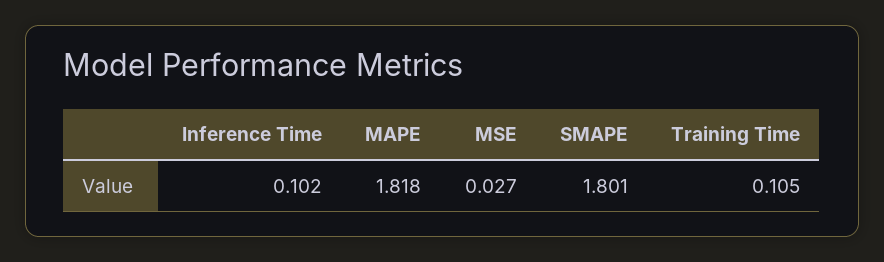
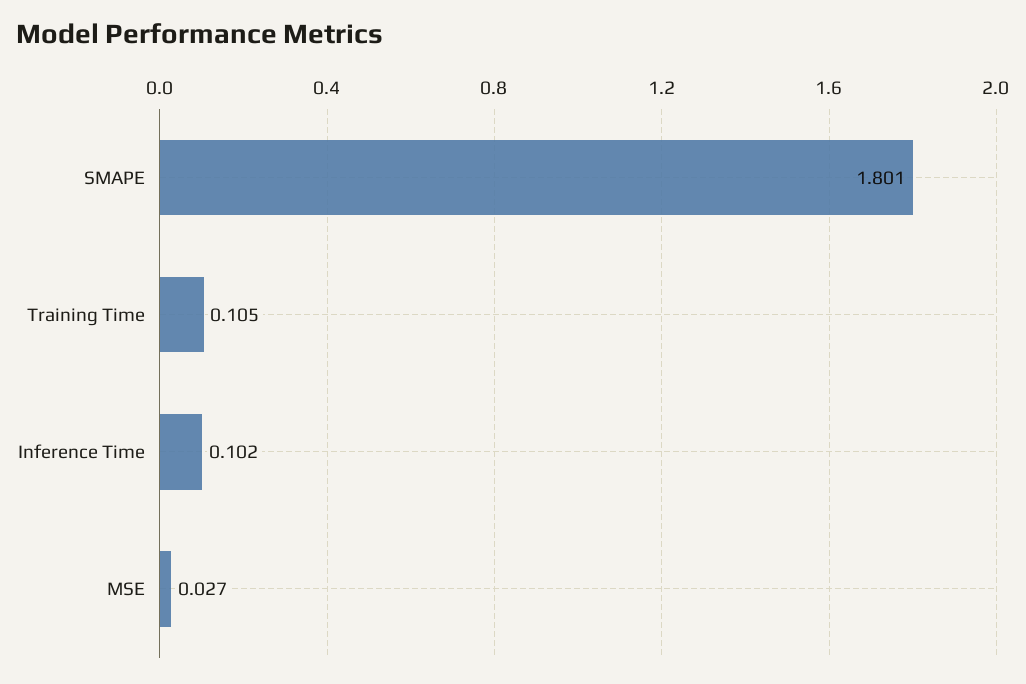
MAPE: 1.818 -> none

